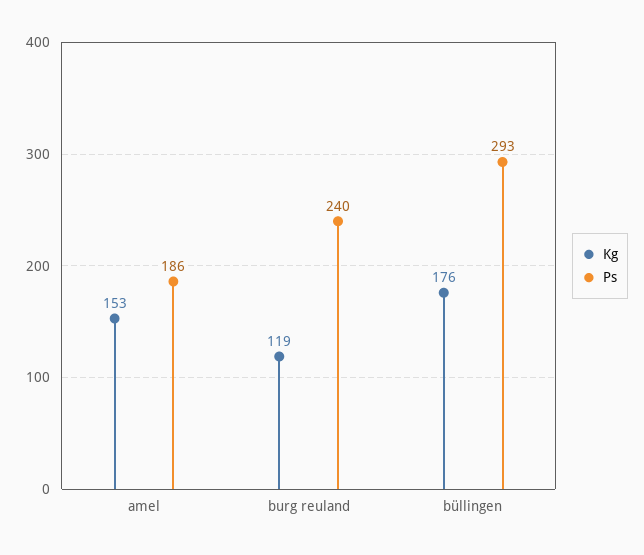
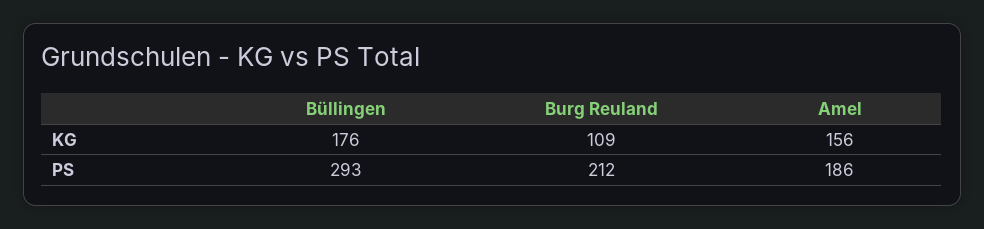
Kg, amel: 153 -> 156
Kg, burg reuland: 119 -> 109
Ps, burg reuland: 240 -> 212

